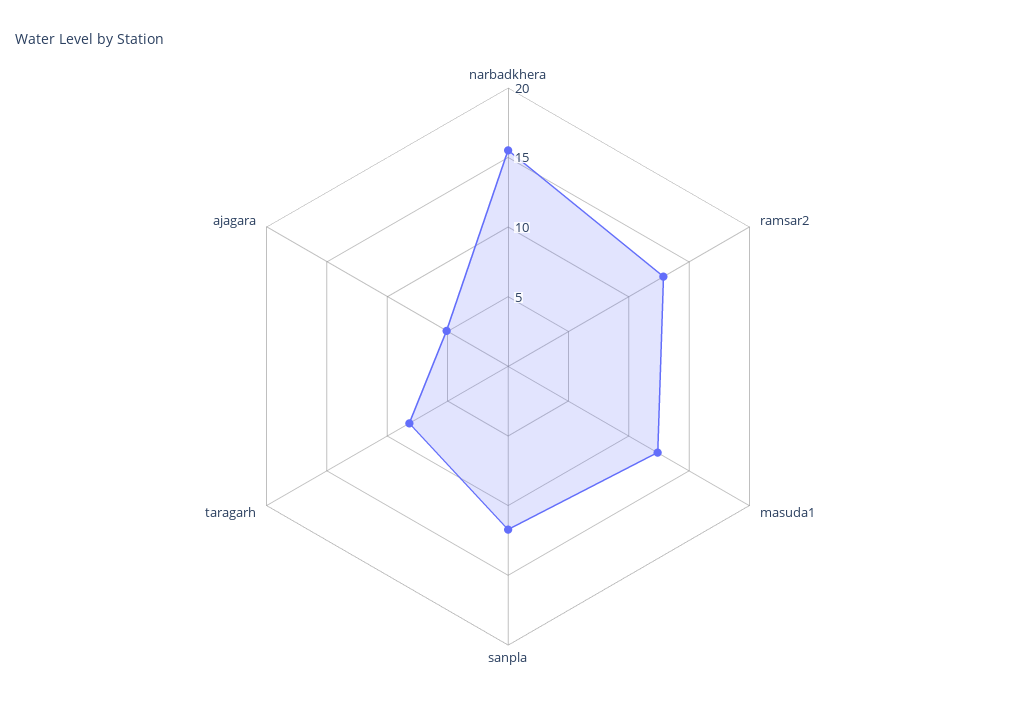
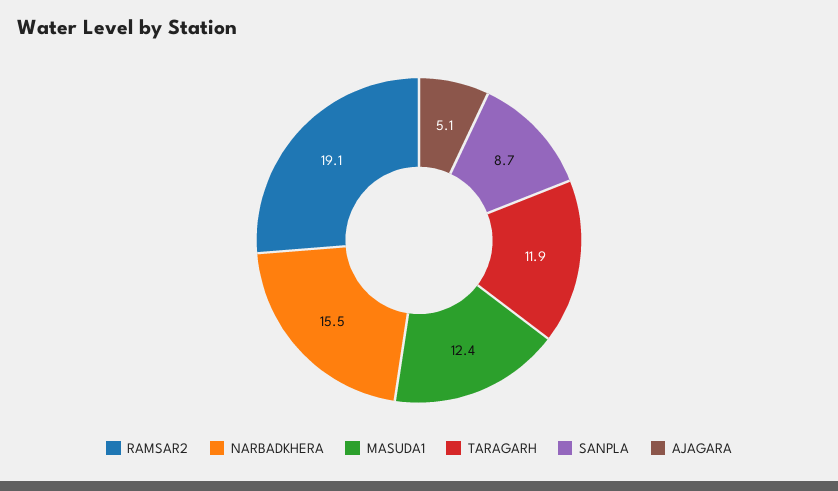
ramsar2: 13 -> 19.1
sanpla: 12 -> 8.7
taragarh: 8 -> 11.9

